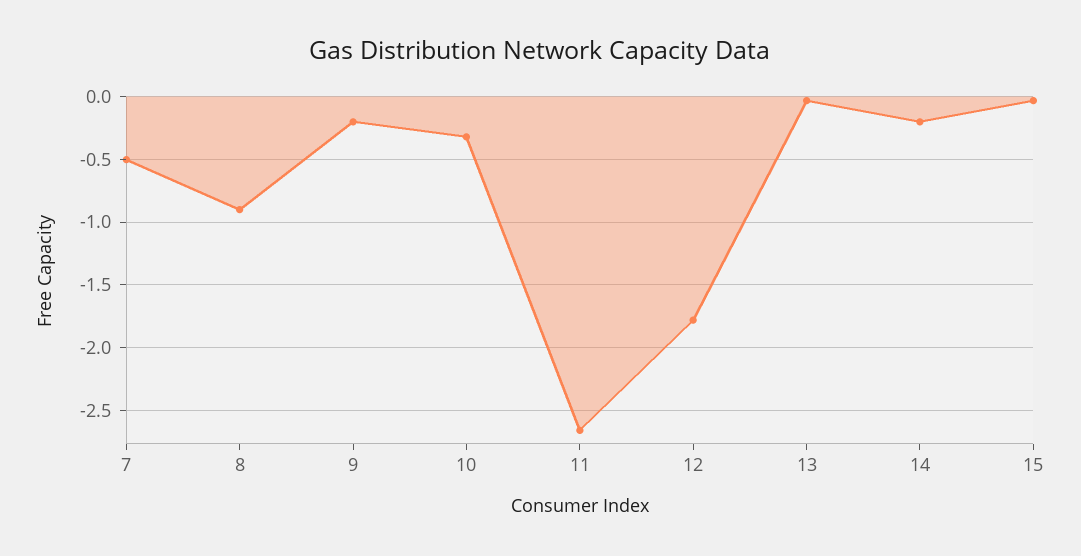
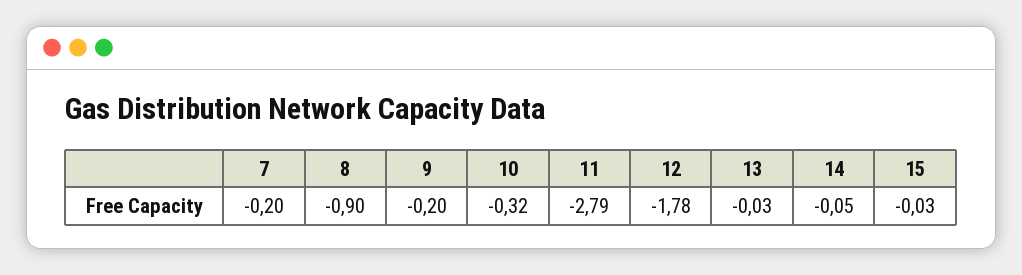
7: -0.5 -> -0.2
11: -2.65 -> -2.79
14: -0.2 -> -0.05

